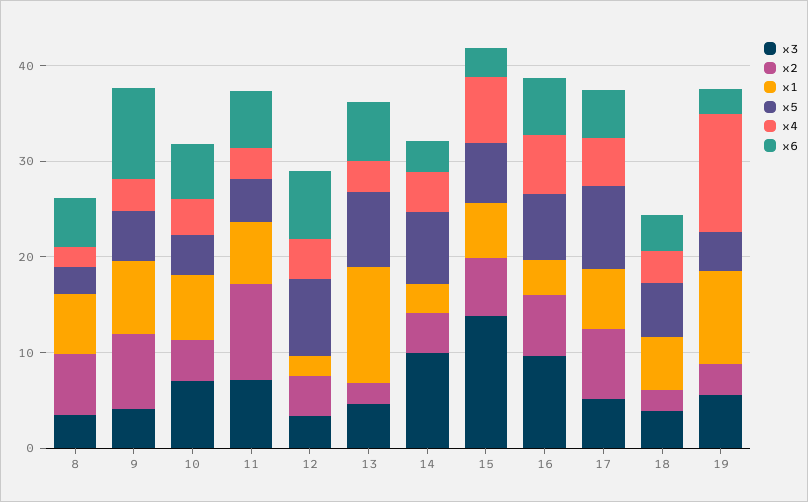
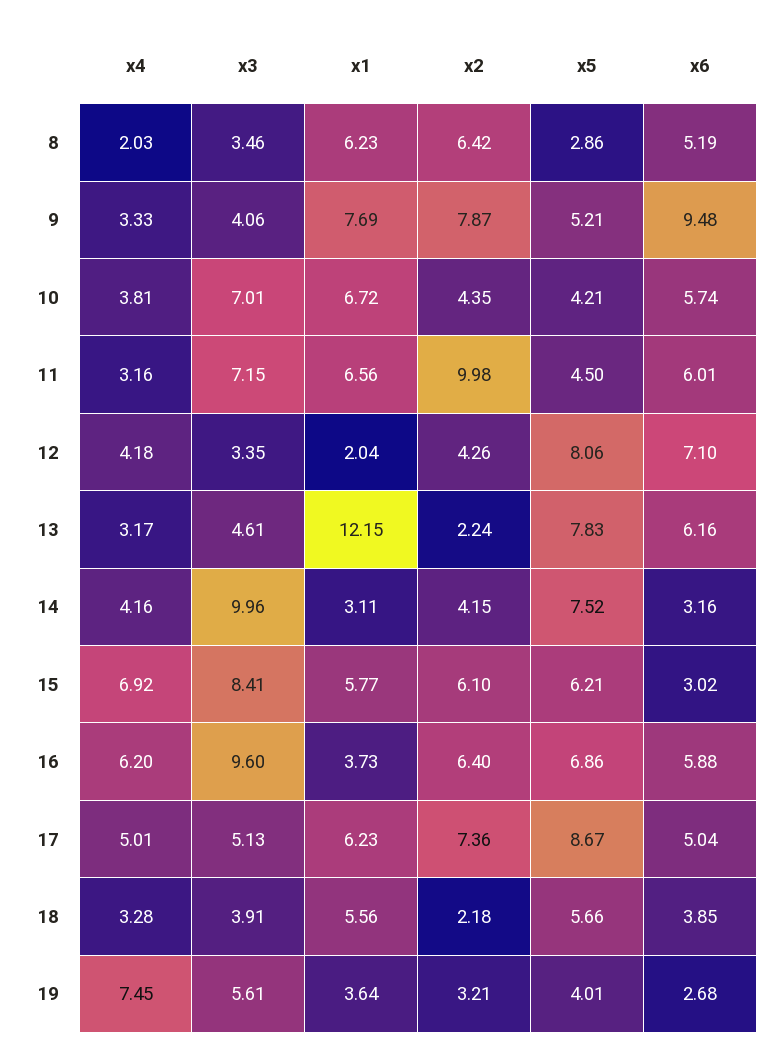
x3, 15: 14 -> 8.41
x1, 19: 10 -> 3.64
x4, 19: 12 -> 7.45

